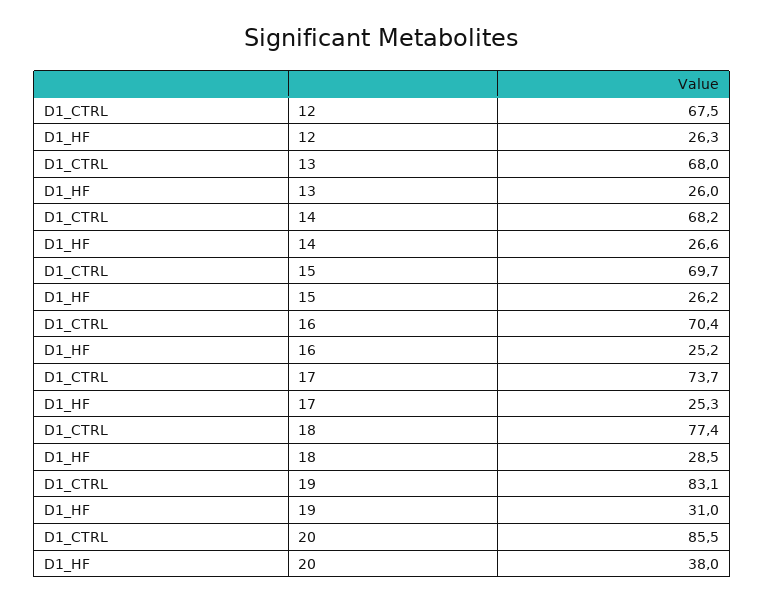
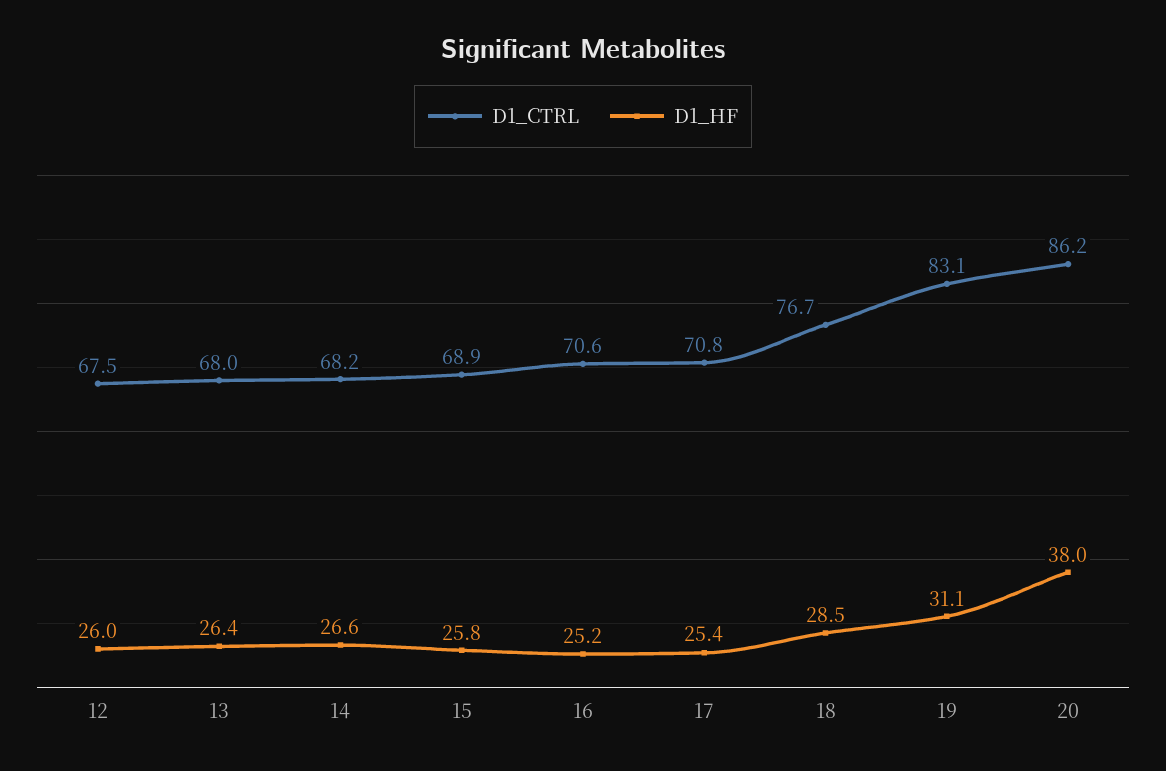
D1_HF, 12: 26.3 -> 26
D1_HF, 13: 26 -> 26.4
D1_CTRL, 15: 69.7 -> 68.9
D1_HF, 15: 26.2 -> 25.8
D1_CTRL, 16: 70.4 -> 70.6
D1_CTRL, 17: 73.7 -> 70.8
D1_HF, 17: 25.3 -> 25.4
D1_CTRL, 18: 77.4 -> 76.7
D1_HF, 19: 31 -> 31.1
D1_CTRL, 20: 85.5 -> 86.2

